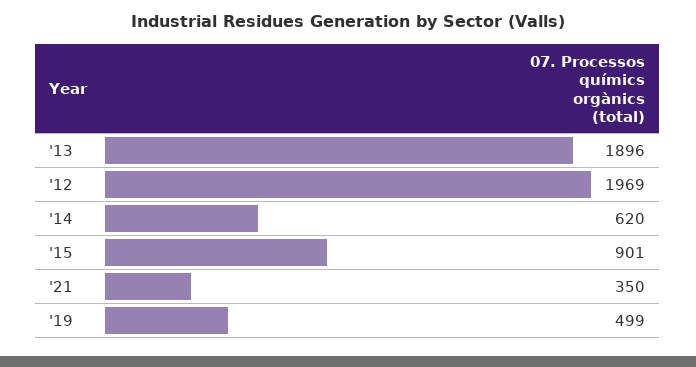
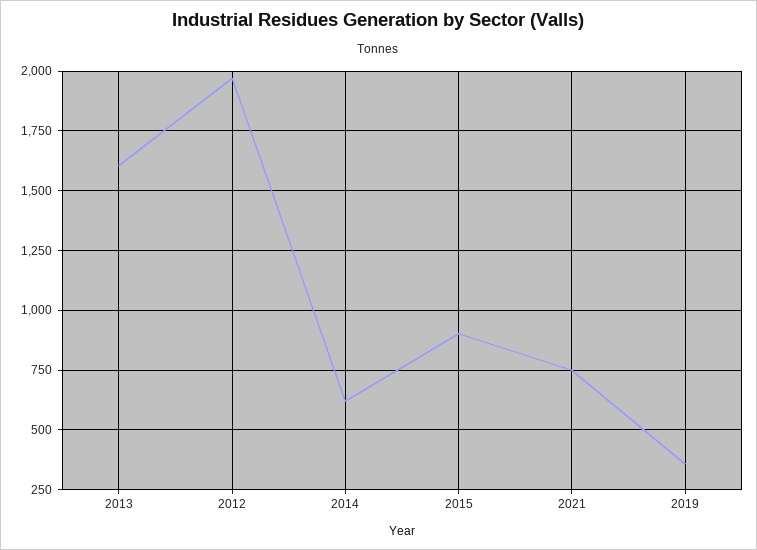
'13: 1896 -> 1600
'21: 350 -> 750
'19: 499 -> 350

